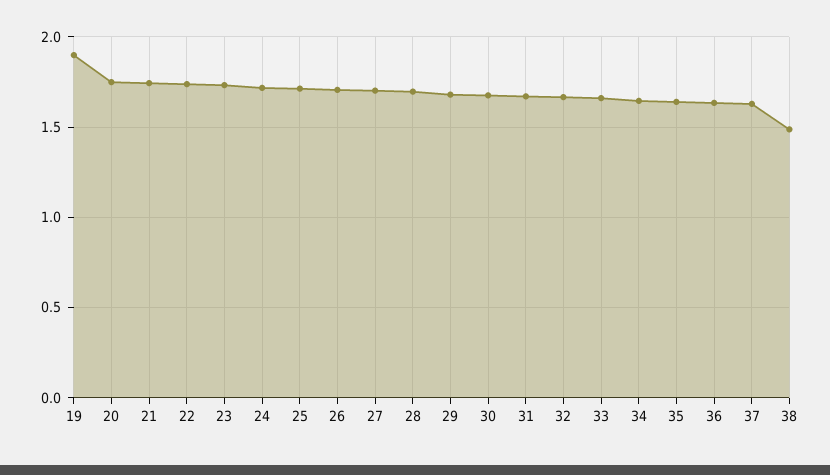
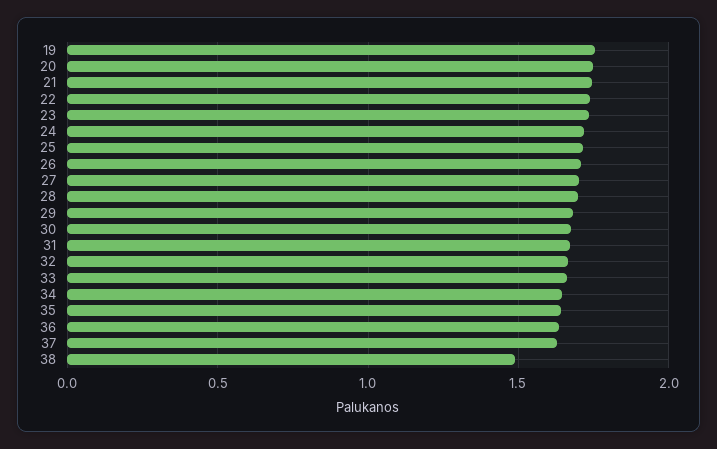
19: 1.9 -> 1.75

